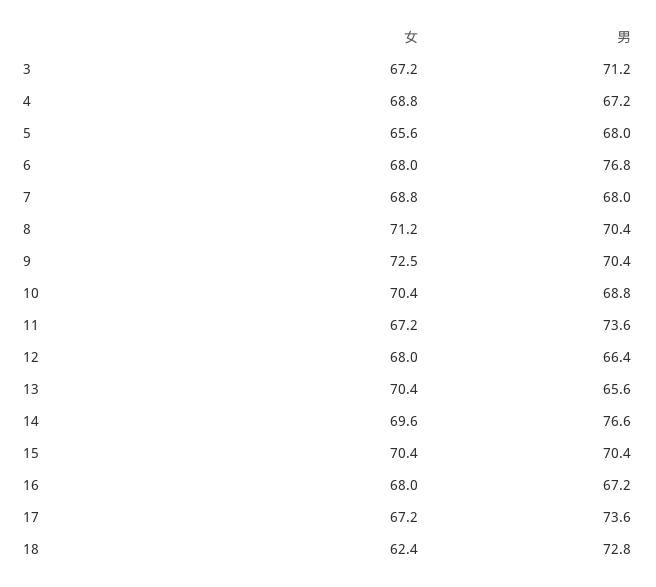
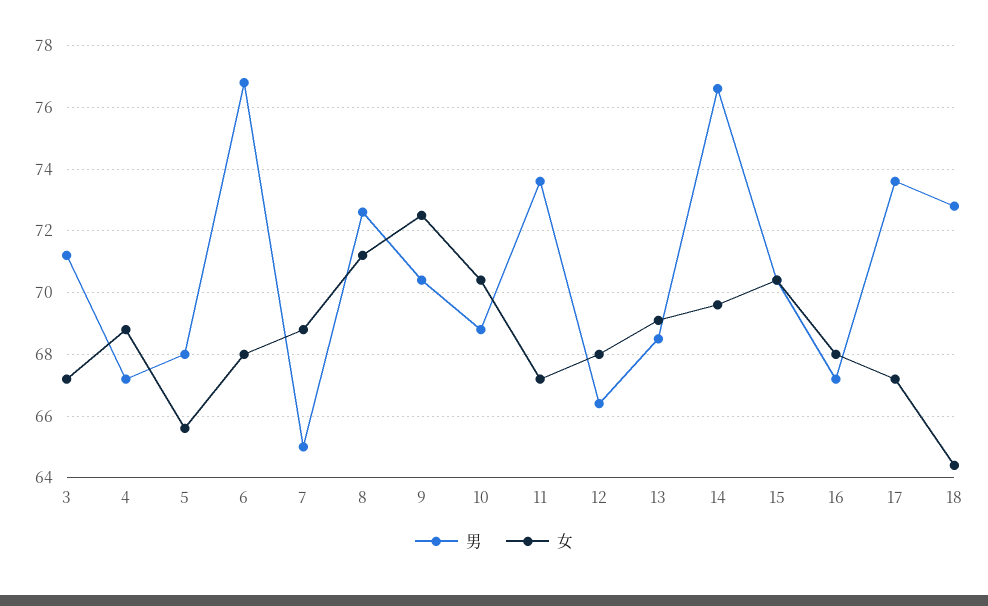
男, 7: 68 -> 65
男, 8: 70.4 -> 72.5
女, 13: 70.4 -> 69
男, 13: 65.6 -> 68.5
女, 18: 62.4 -> 64.5

